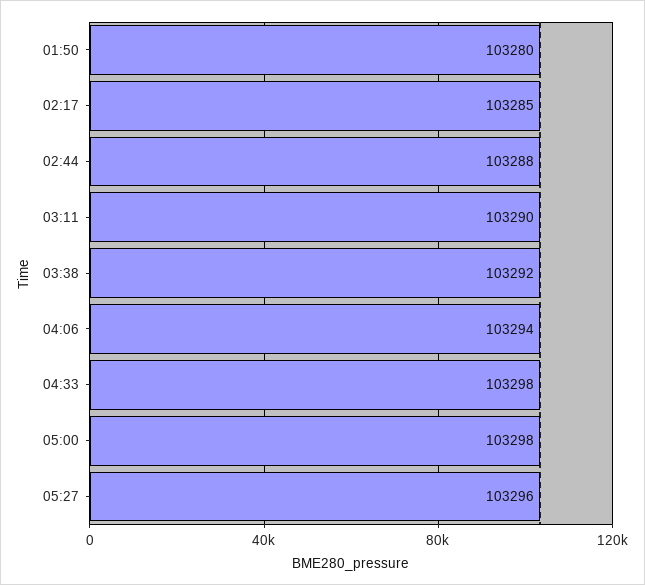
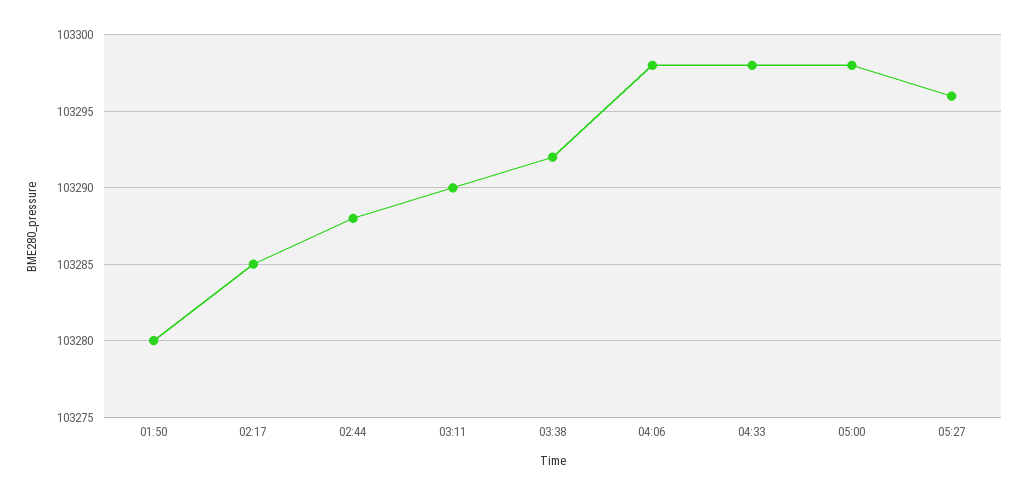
04:06: 103294 -> 103298

